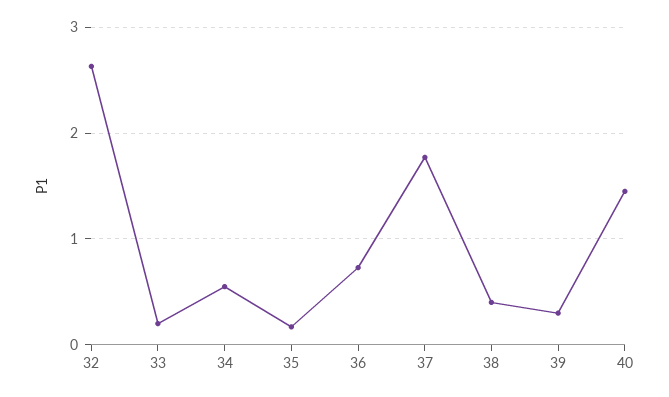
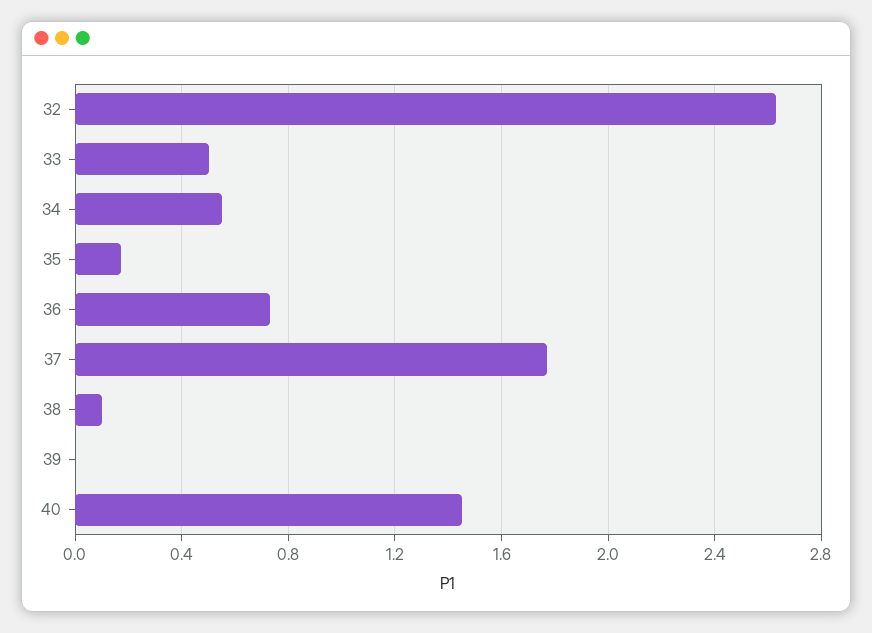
33: 0.2 -> 0.5
38: 0.4 -> 0.1
39: 0.3 -> 0

